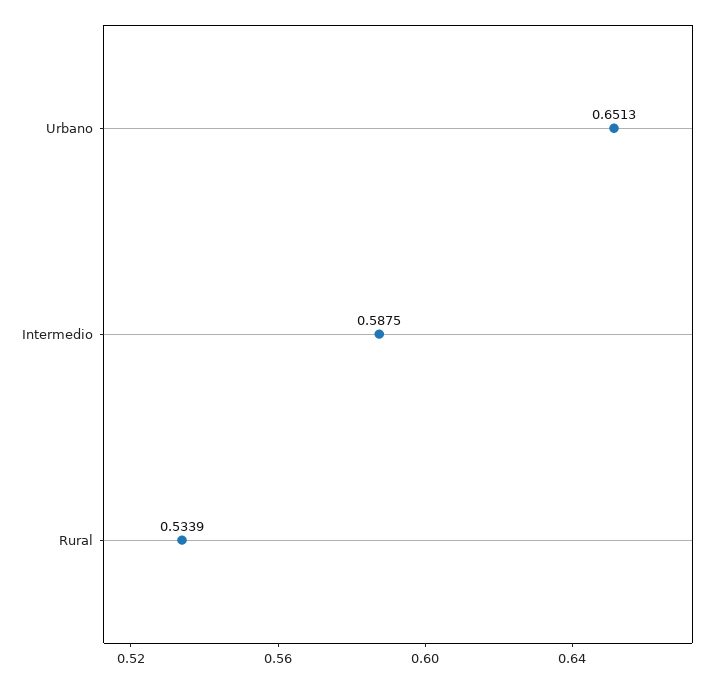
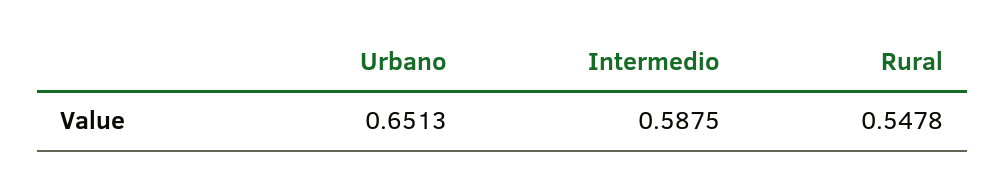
Rural: 0.5339 -> 0.5478

